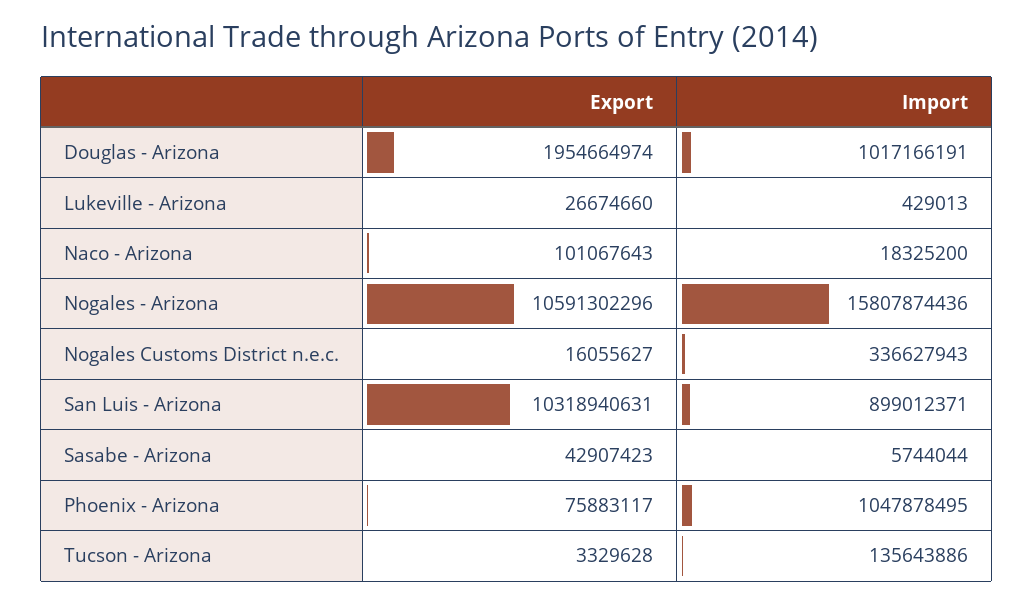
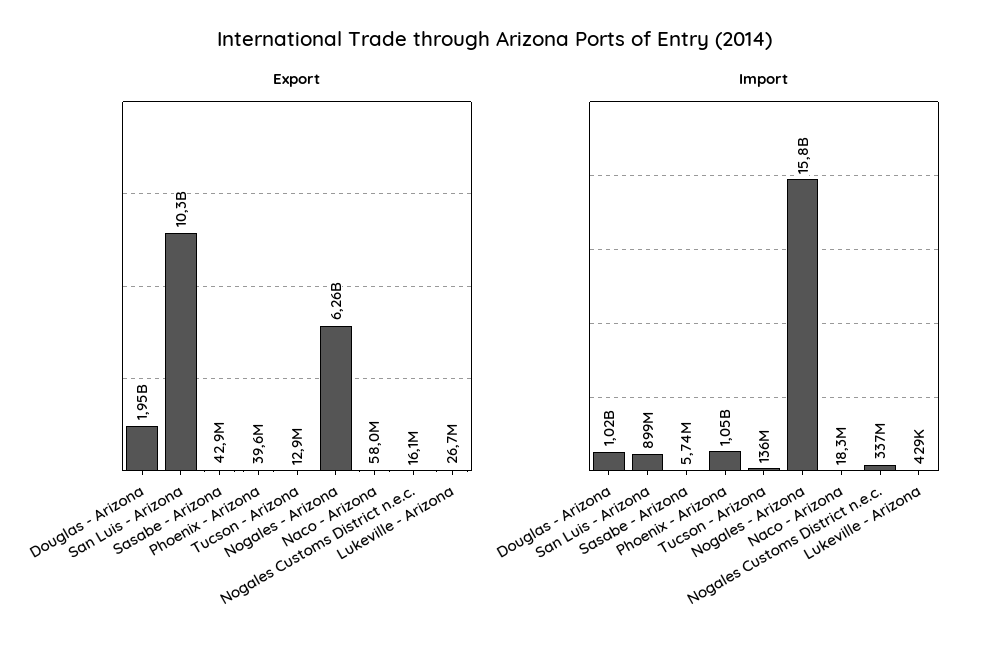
Export, Naco - Arizona: 101067643 -> 58000000
Export, Nogales - Arizona: 10591302296 -> 6260000000
Export, Phoenix - Arizona: 75883117 -> 39600000
Export, Tucson - Arizona: 3329628 -> 12900000

